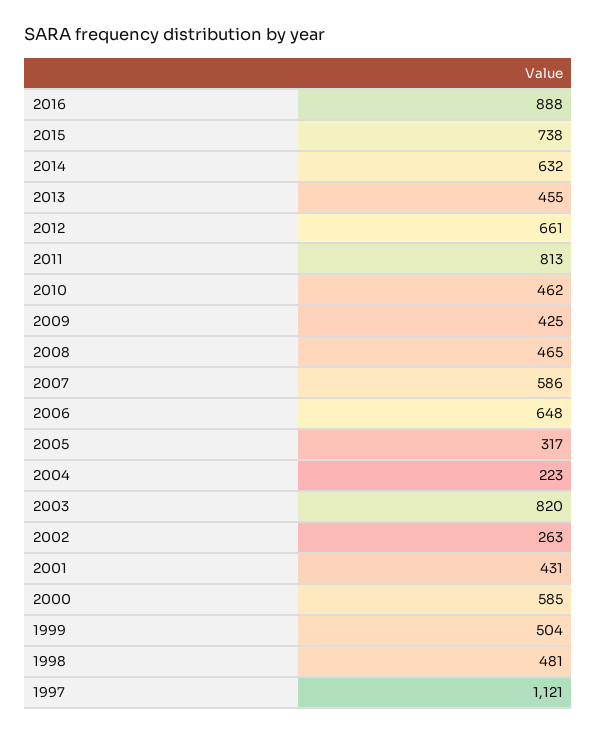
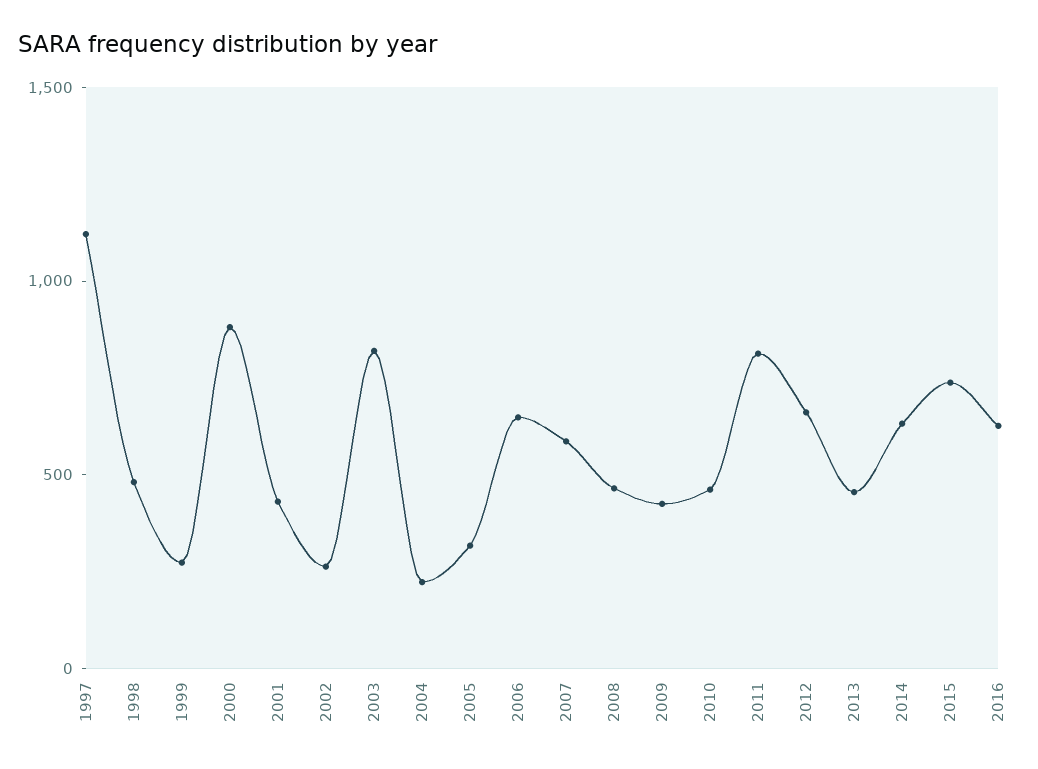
2016: 888 -> 600
2000: 585 -> 900
1999: 504 -> 300

